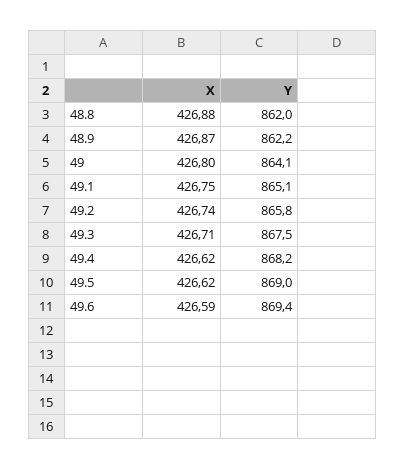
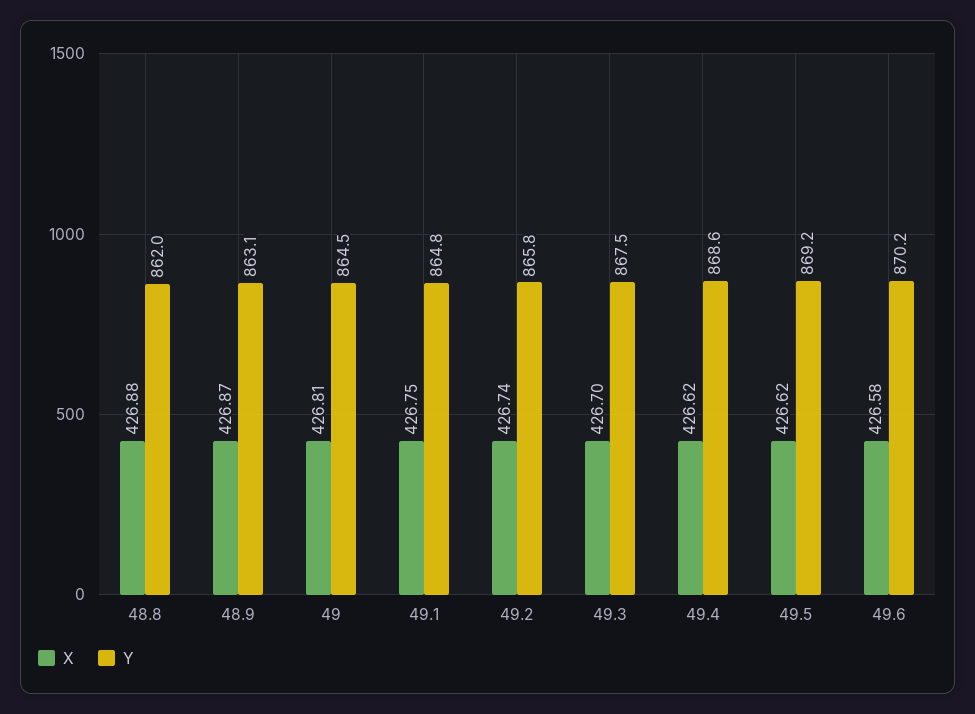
Y, 48.9: 862.2 -> 863.1
X, 49: 426.8 -> 426.81
Y, 49: 864.1 -> 864.5
Y, 49.1: 865.1 -> 864.8
X, 49.3: 426.71 -> 426.7
Y, 49.4: 868.2 -> 868.6
Y, 49.5: 869 -> 869.2
X, 49.6: 426.59 -> 426.58
Y, 49.6: 869.4 -> 870.2

